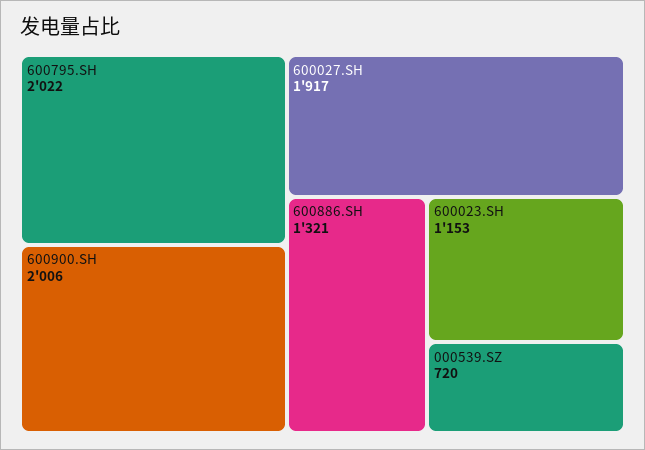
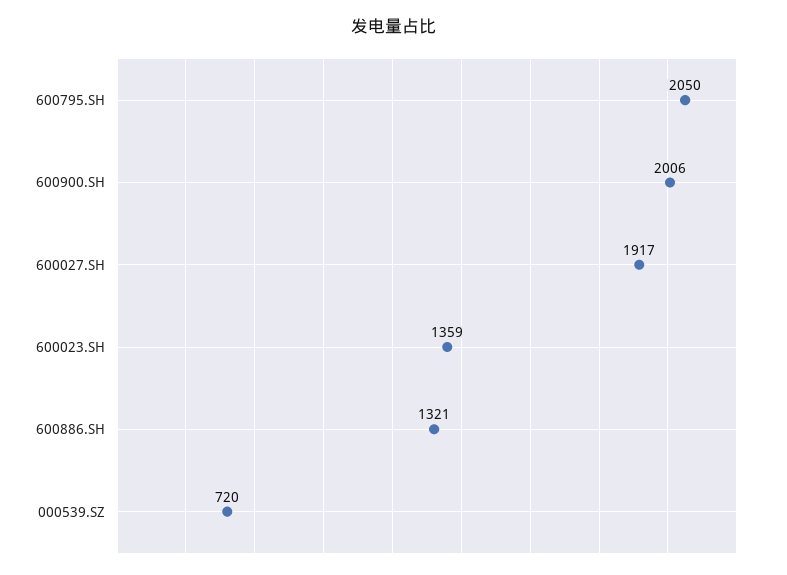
600795.SH: 2022 -> 2050
600023.SH: 1153 -> 1359

